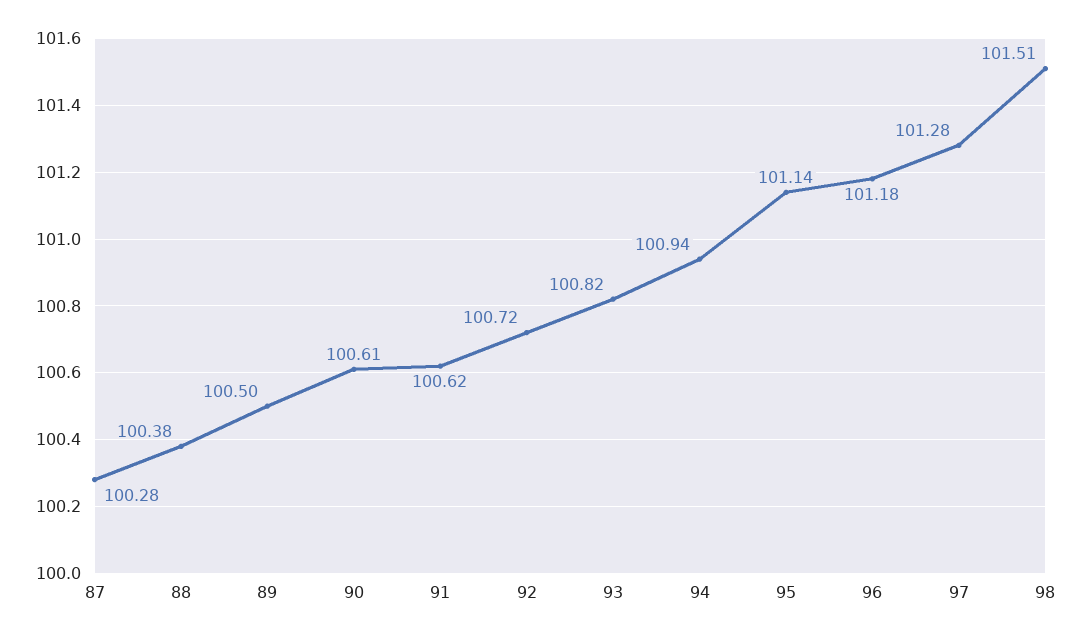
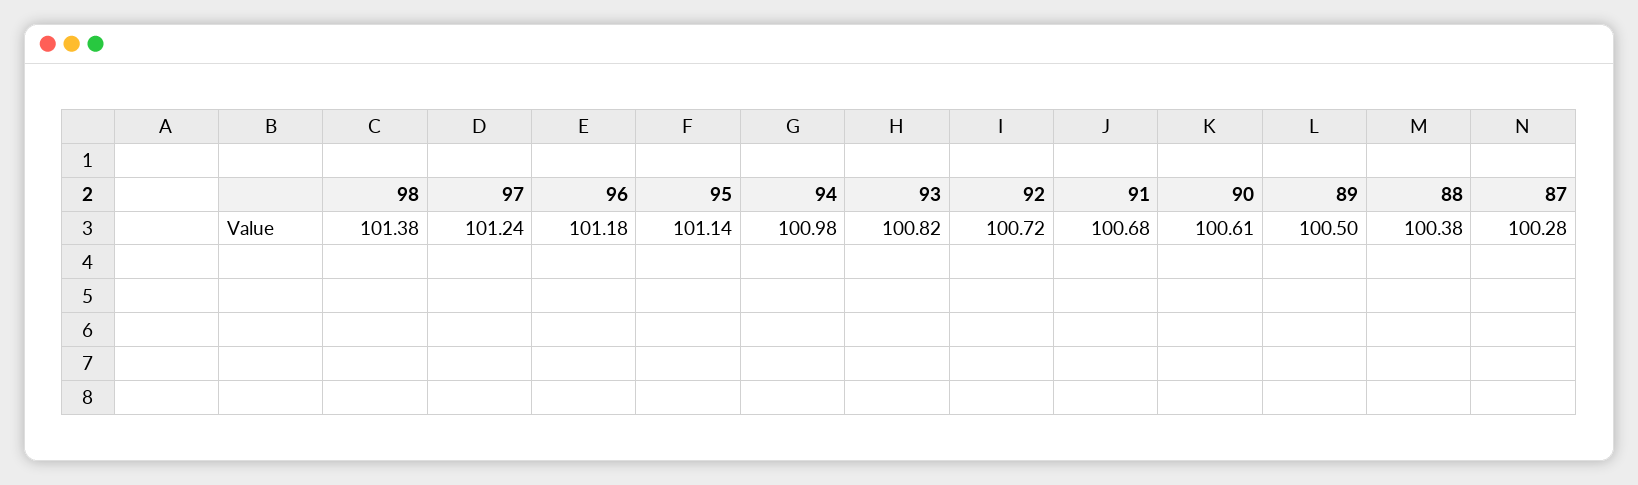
91: 100.62 -> 100.68
94: 100.94 -> 100.98
97: 101.28 -> 101.24
98: 101.51 -> 101.38

